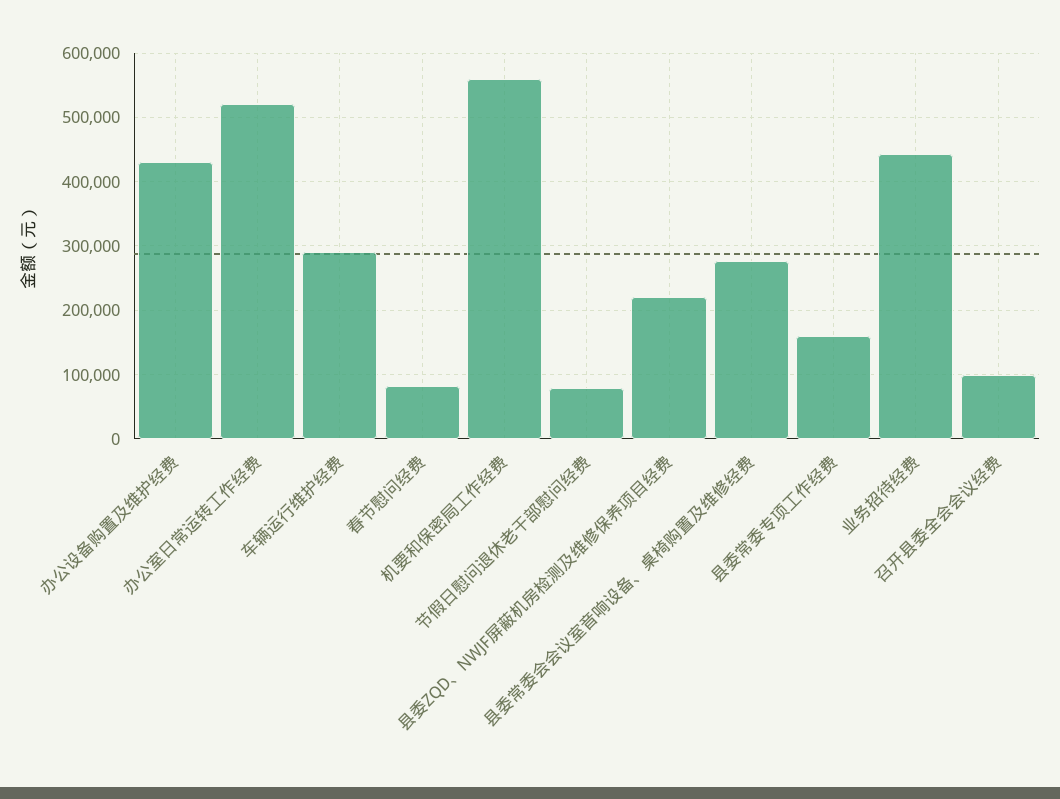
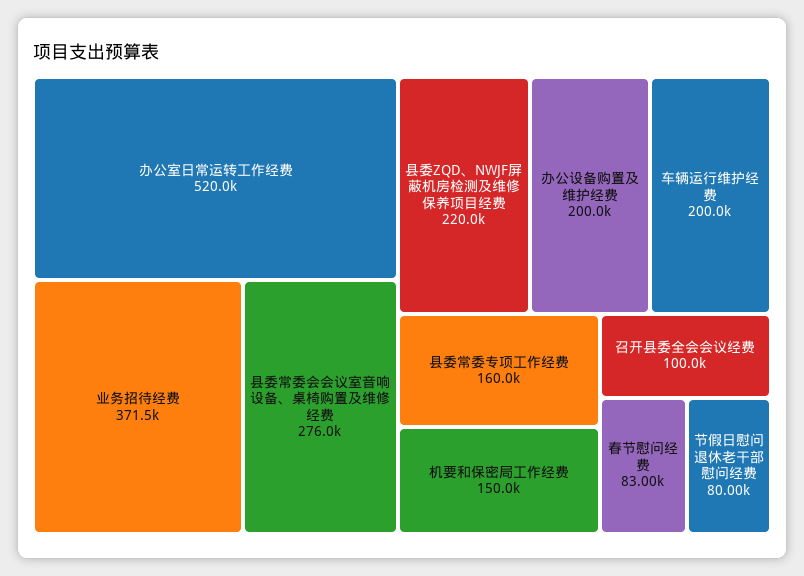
办公设备购置及维护经费: 430000 -> 200000
车辆运行维护经费: 290000 -> 200000
机要和保密局工作经费: 560000 -> 150000
业务招待经费: 440000 -> 371500

